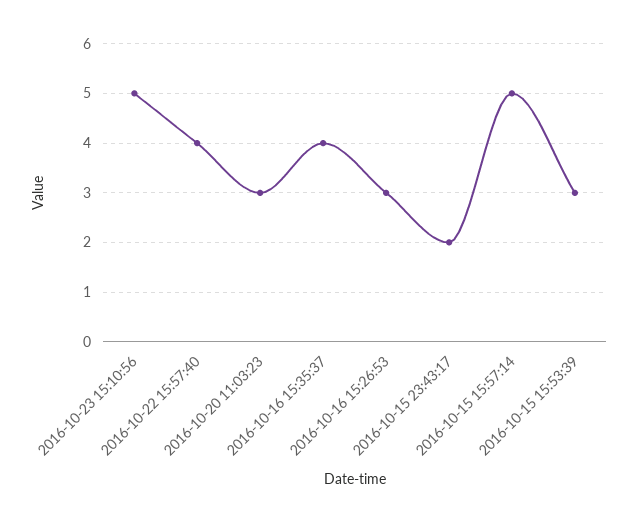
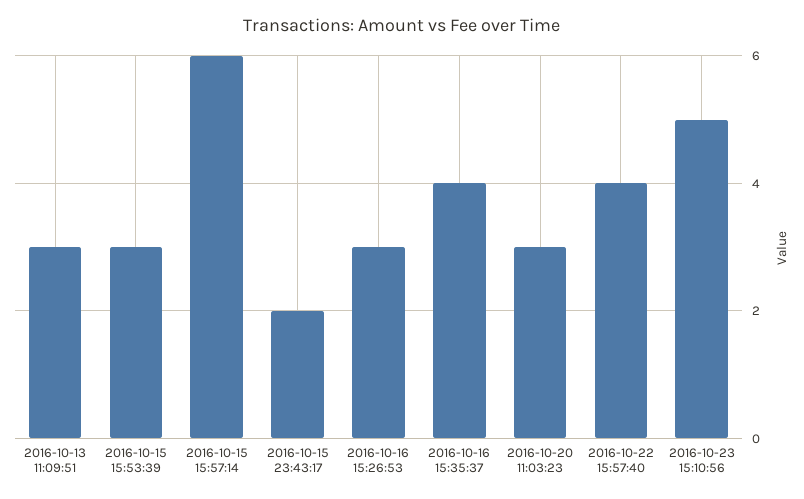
2016-10-15 15:57:14: 5 -> 6
2016-10-13 11:09:51: none -> 3

